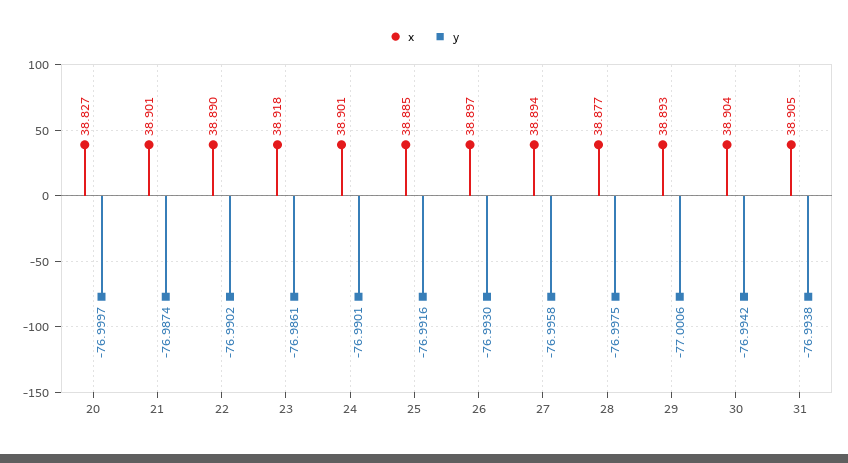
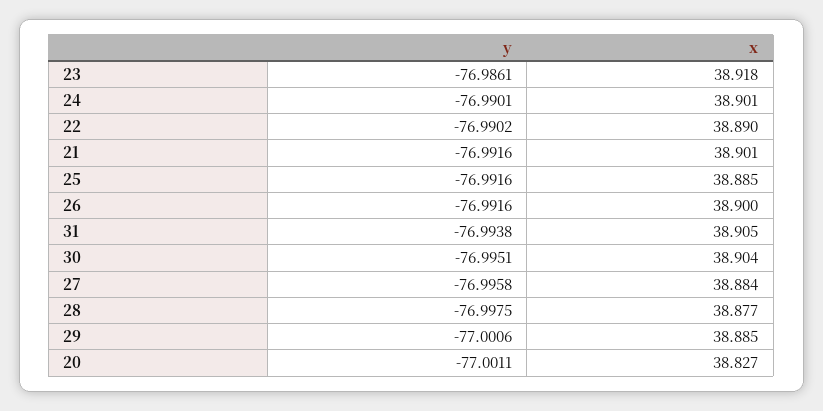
y, 20: -76.9997 -> -77.0011
y, 21: -76.9874 -> -76.9916
x, 26: 38.897 -> 38.9
y, 26: -76.993 -> -76.9916
x, 27: 38.894 -> 38.884
x, 29: 38.893 -> 38.885
y, 30: -76.9942 -> -76.9951

